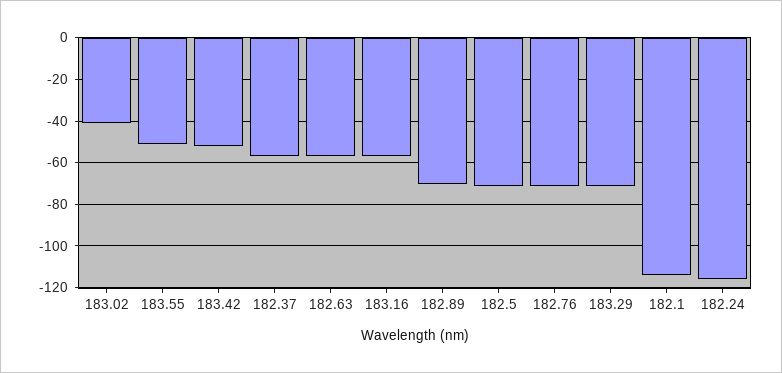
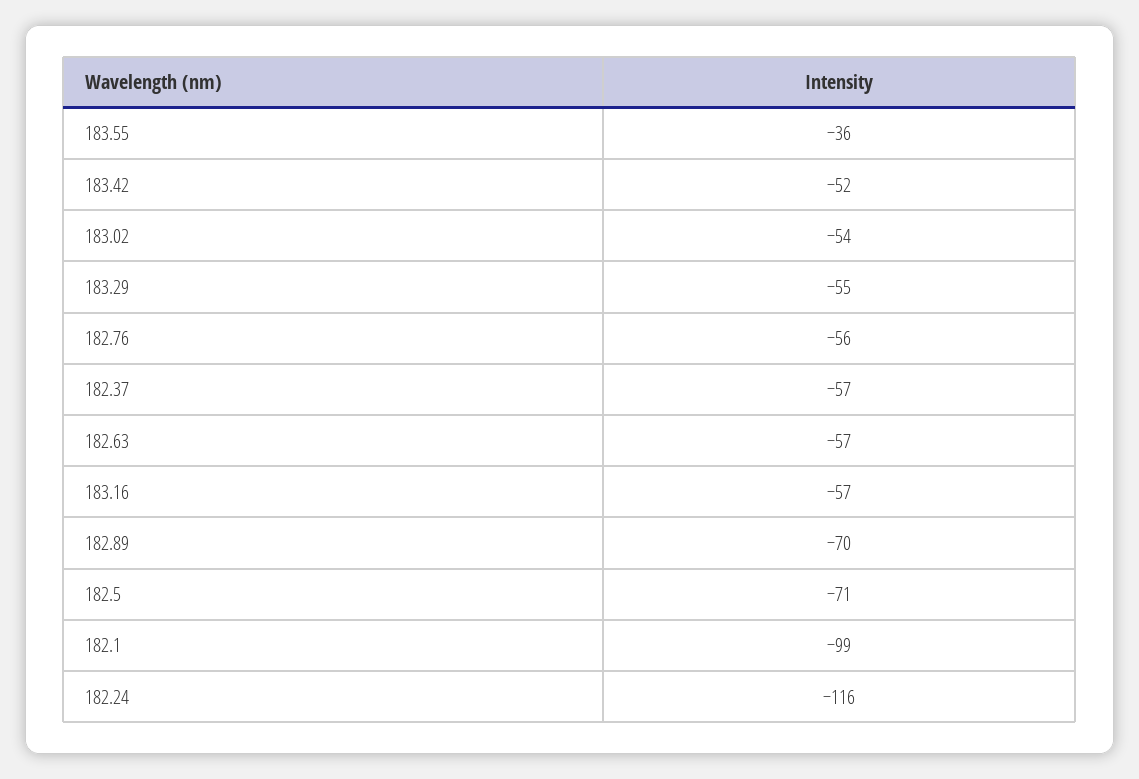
183.02: -40 -> -54
183.55: -50 -> -36
182.76: -70 -> -56
183.29: -70 -> -55
182.1: -115 -> -99

